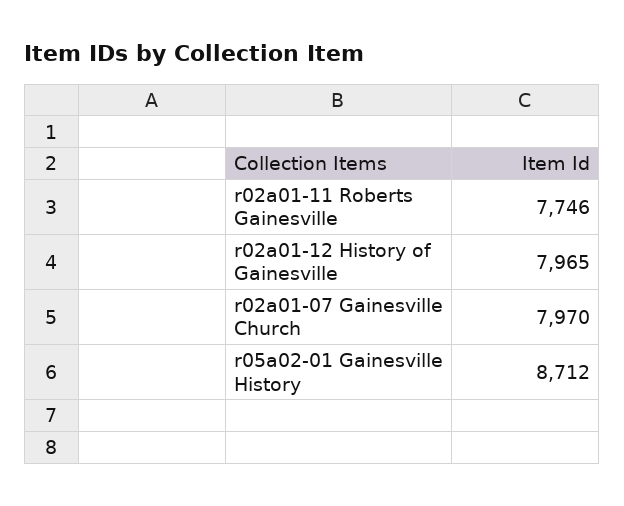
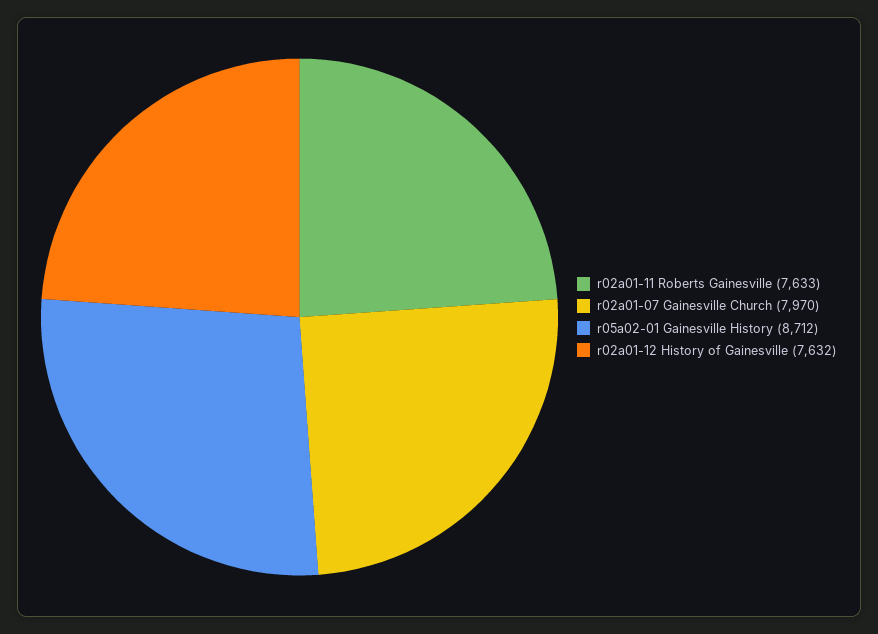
r02a01-11 Roberts Gainesville: 7746 -> 7633
r02a01-12 History of Gainesville: 7965 -> 7632

